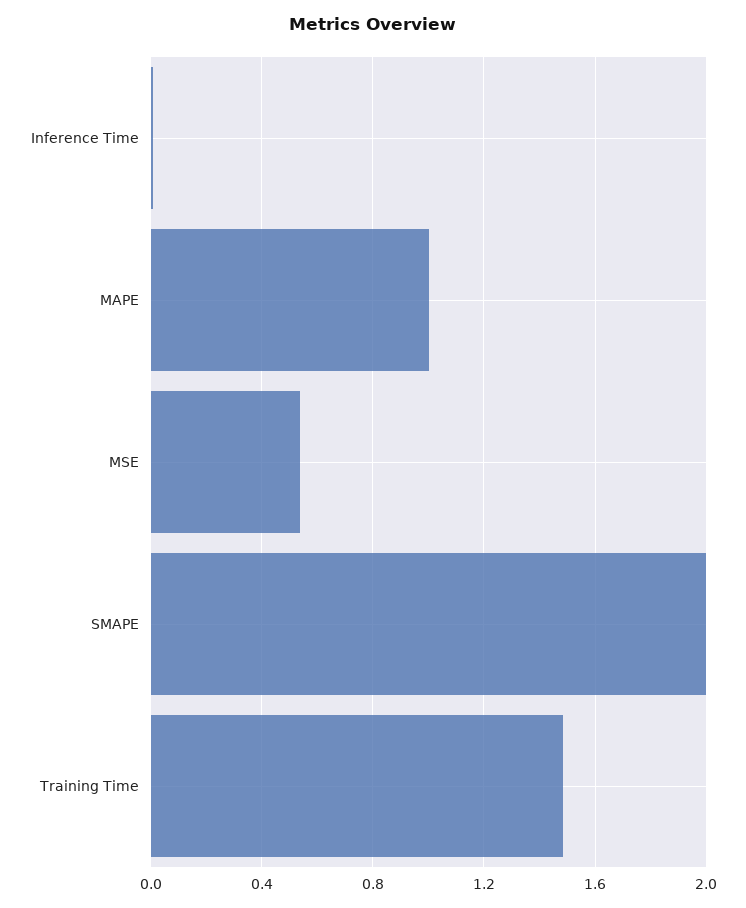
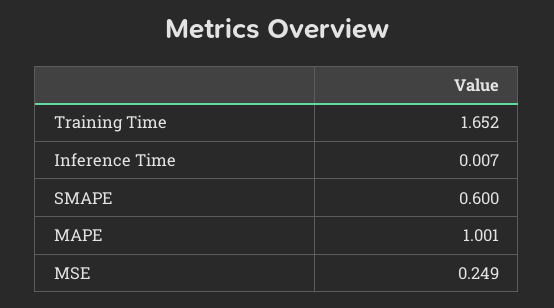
MSE: 0.55 -> 0.249
SMAPE: 2 -> 0.6
Training Time: 1.5 -> 1.652

